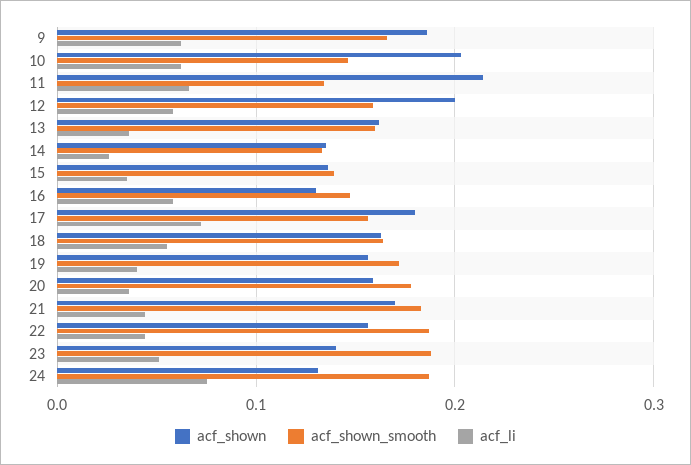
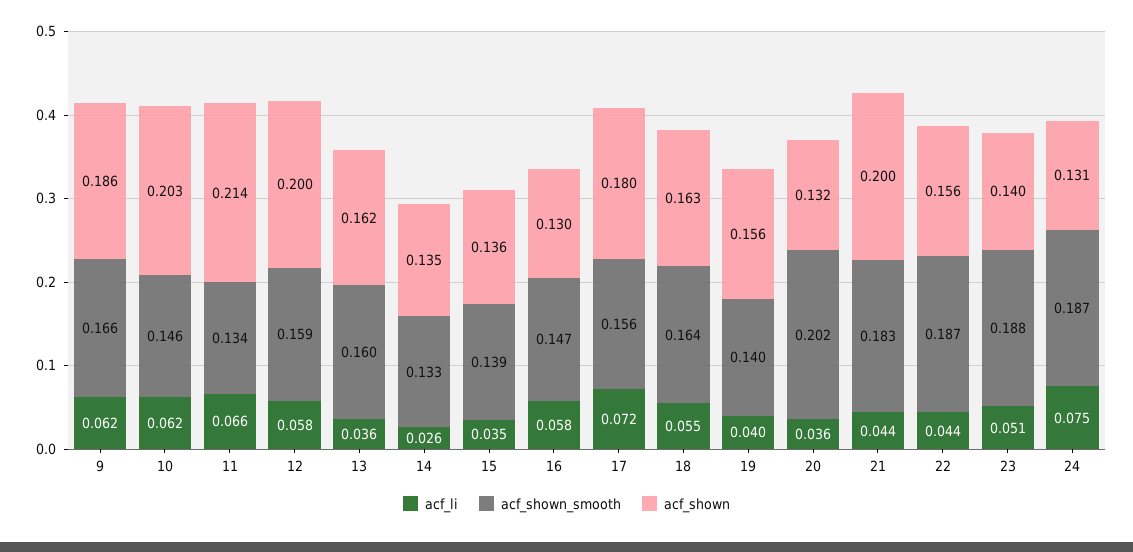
acf_shown_smooth, 19: 0.17 -> 0.14
acf_shown, 20: 0.16 -> 0.132
acf_shown_smooth, 20: 0.18 -> 0.202
acf_shown, 21: 0.17 -> 0.2

